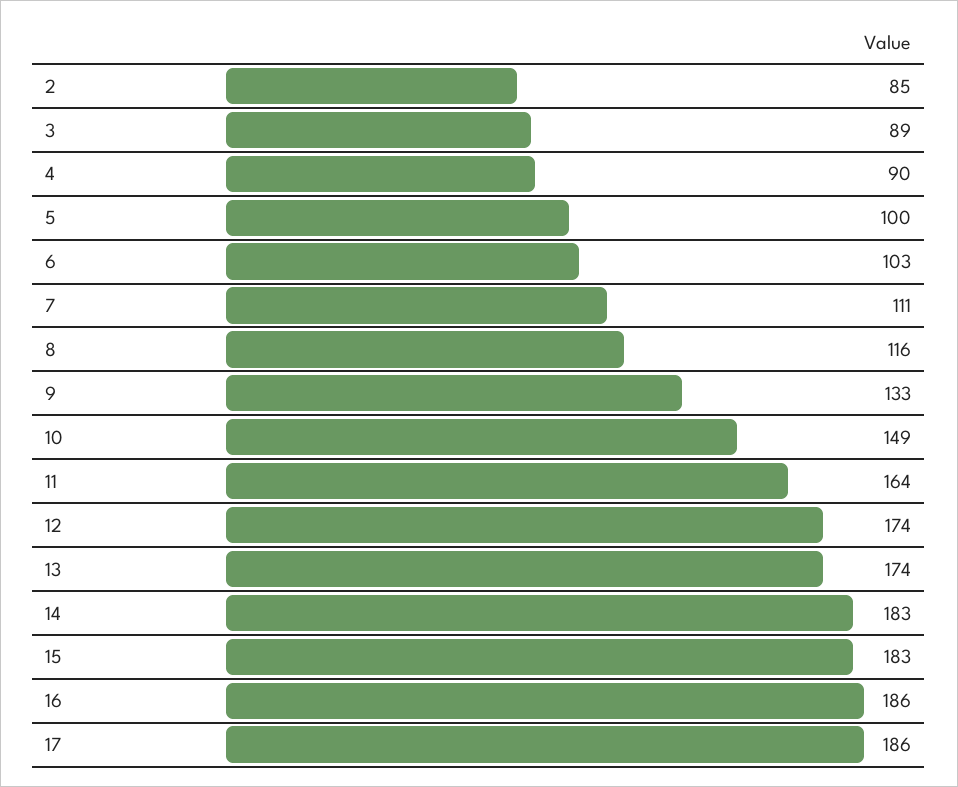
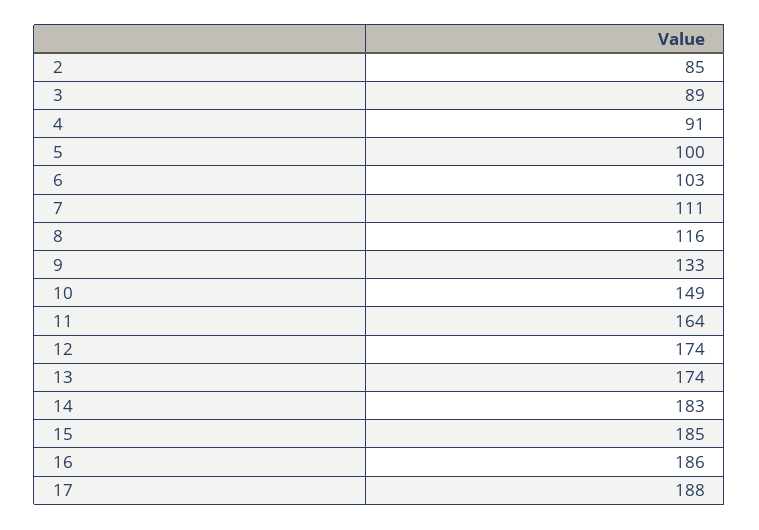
4: 90 -> 91
15: 183 -> 185
17: 186 -> 188

